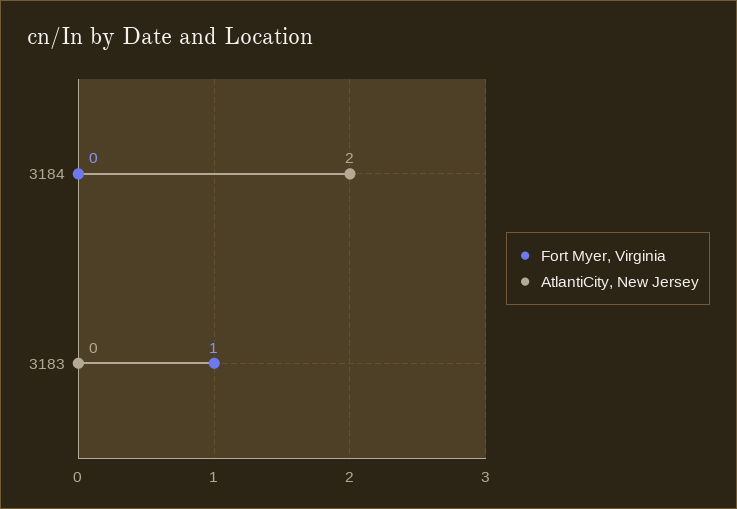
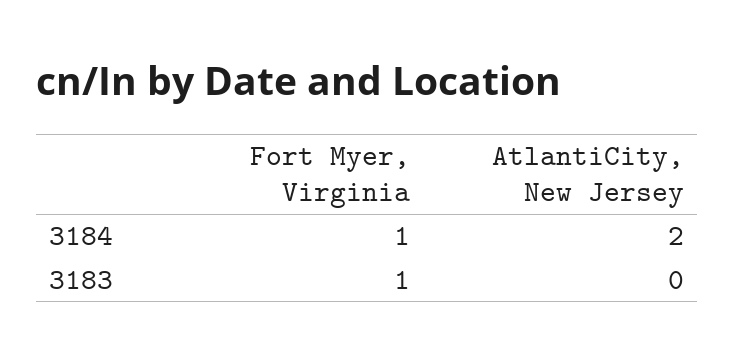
Fort Myer, Virginia, 3184: 0 -> 1

